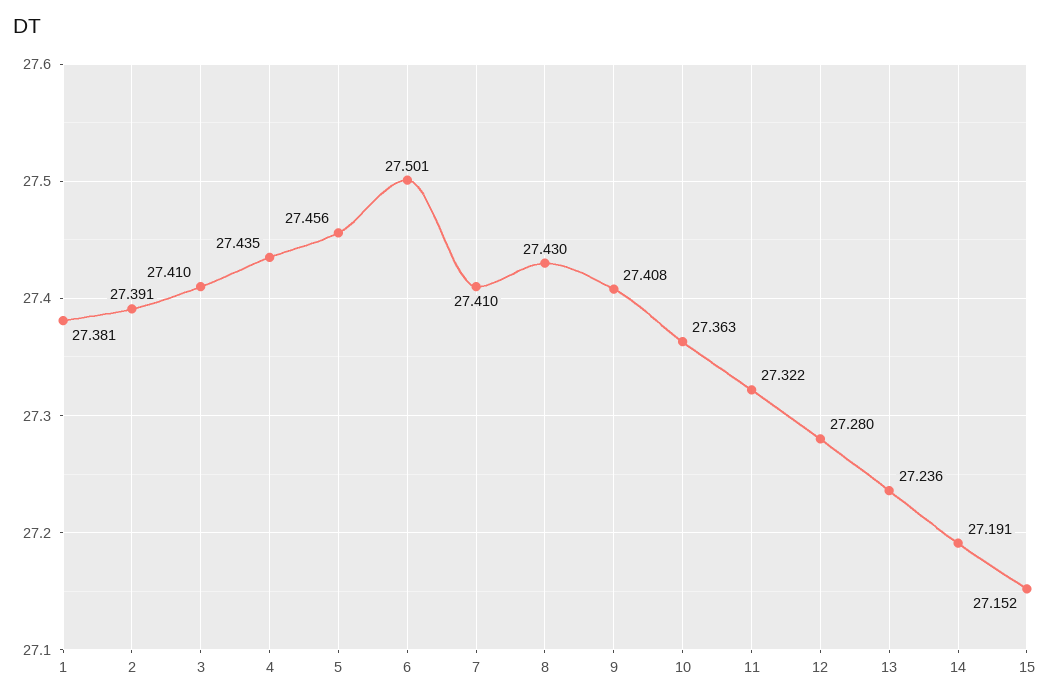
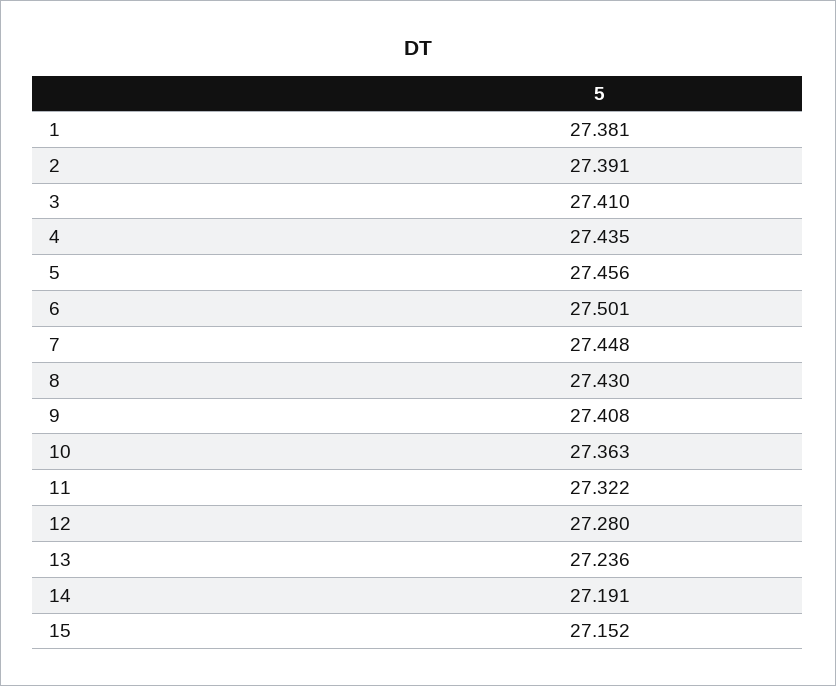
7: 27.41 -> 27.448

